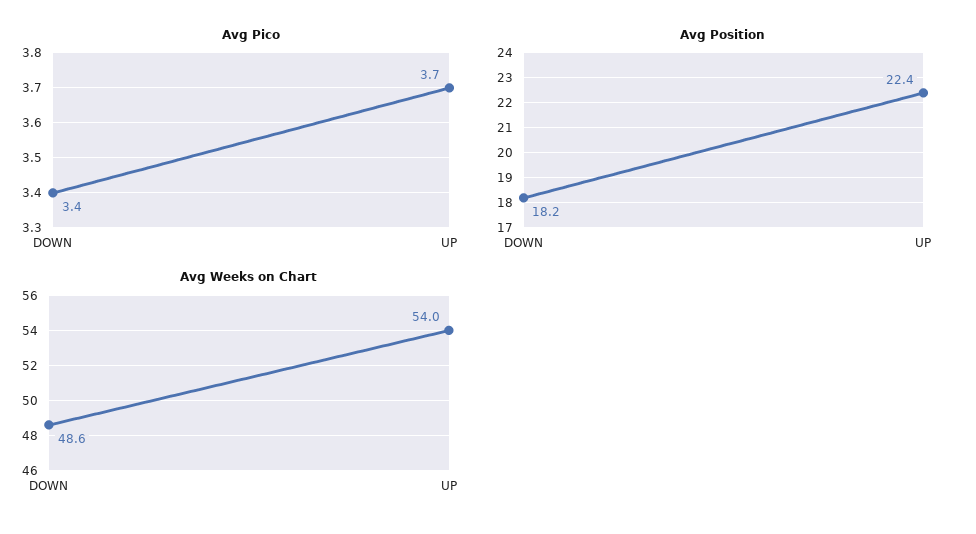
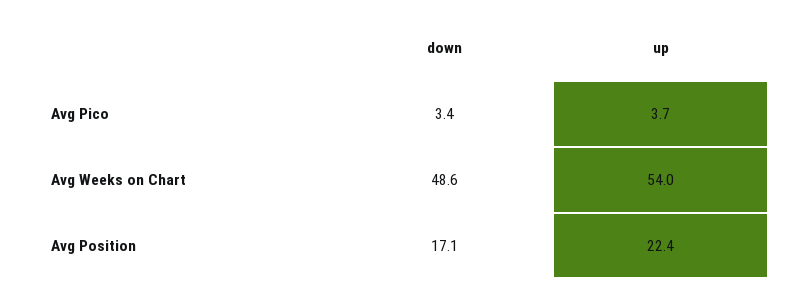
Avg Position, DOWN: 18.2 -> 17.1

